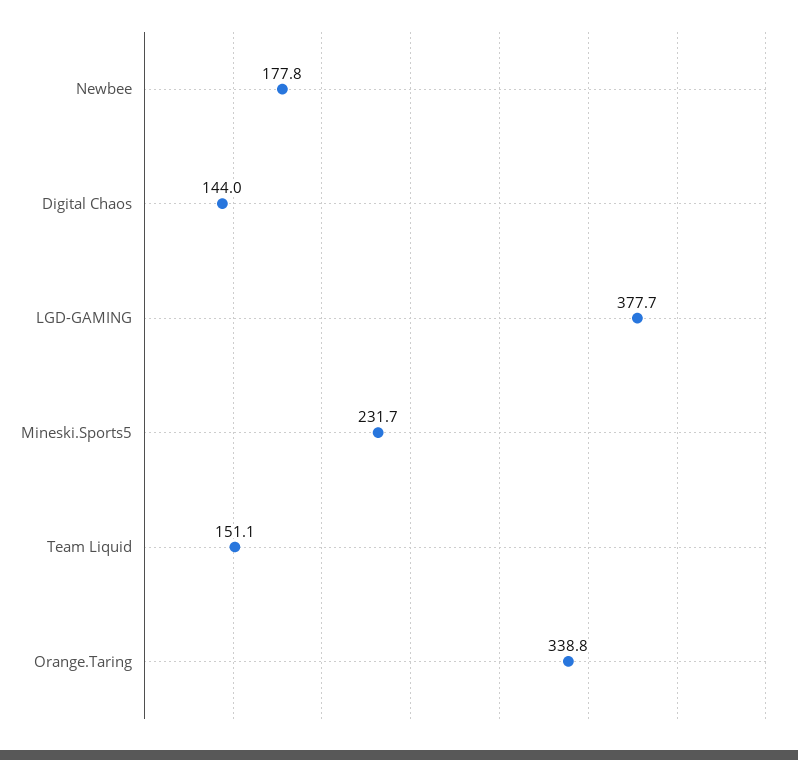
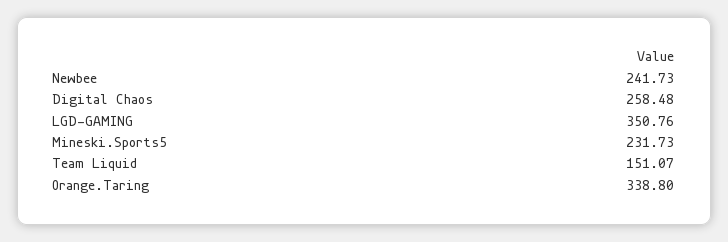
Newbee: 177.8 -> 241.73
Digital Chaos: 144 -> 258.48
LGD-GAMING: 377.7 -> 350.76

